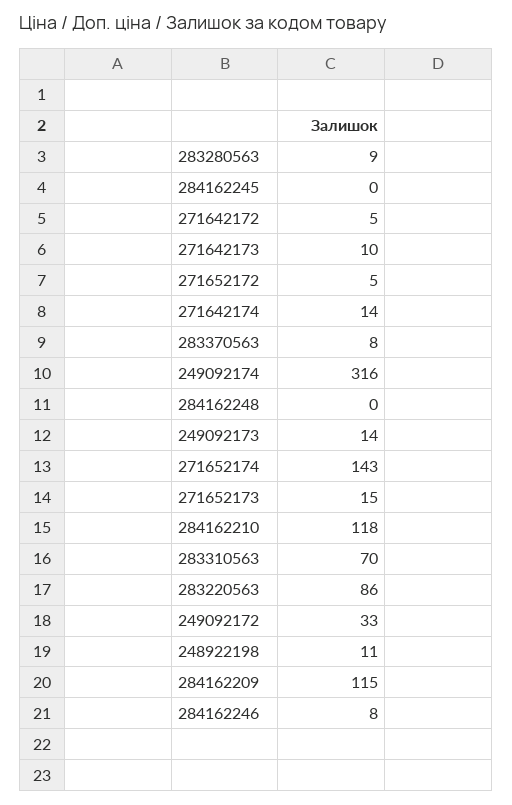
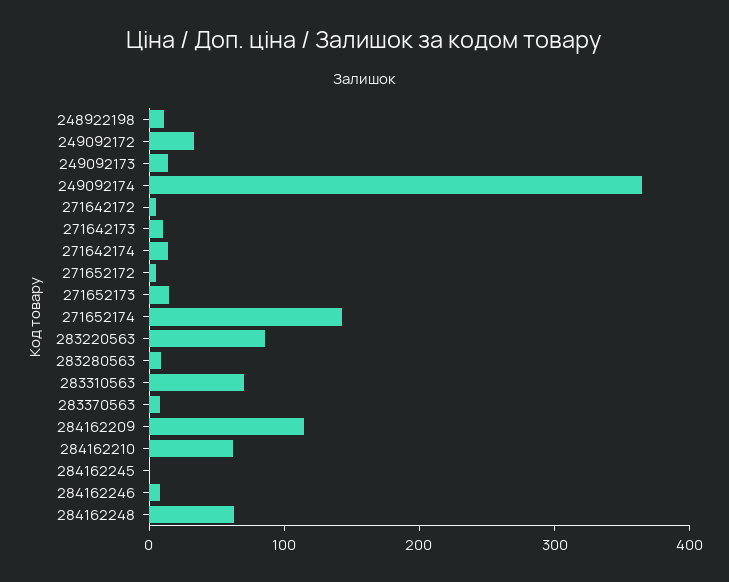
249092174: 316 -> 360
284162248: 0 -> 60
284162210: 118 -> 60

